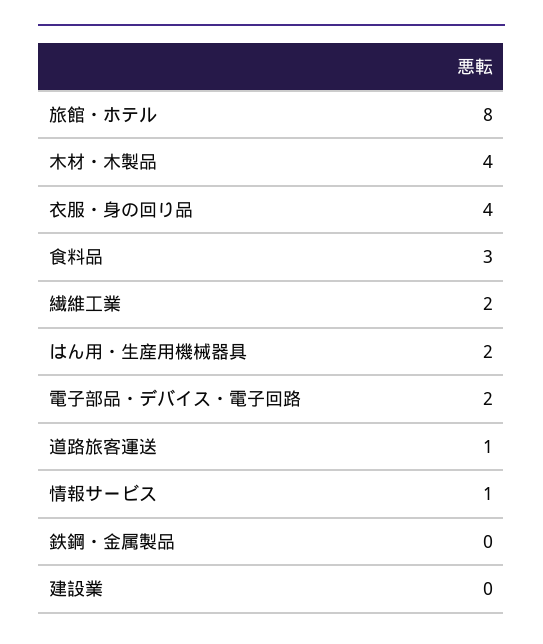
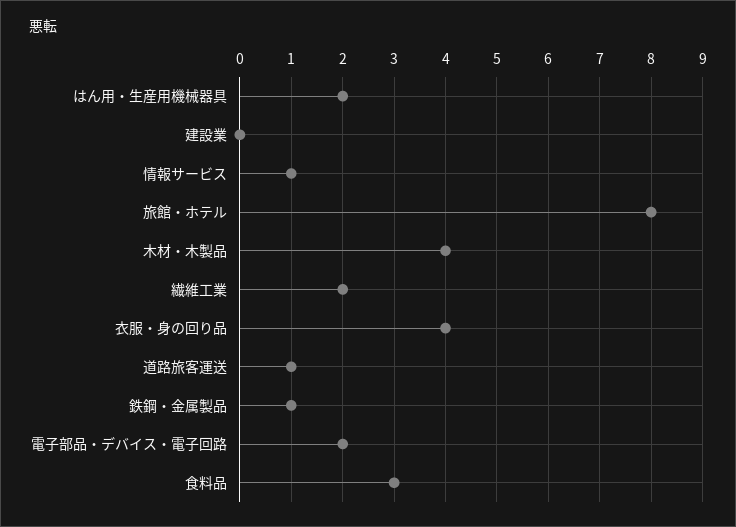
鉄鋼・金属製品: 0 -> 1

